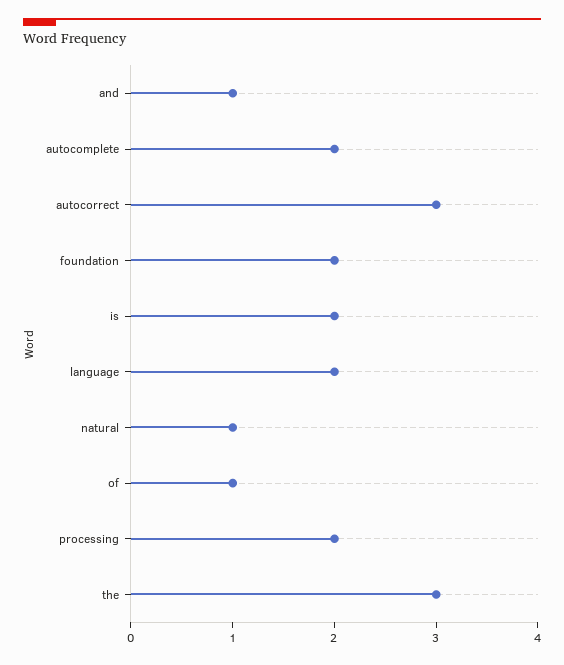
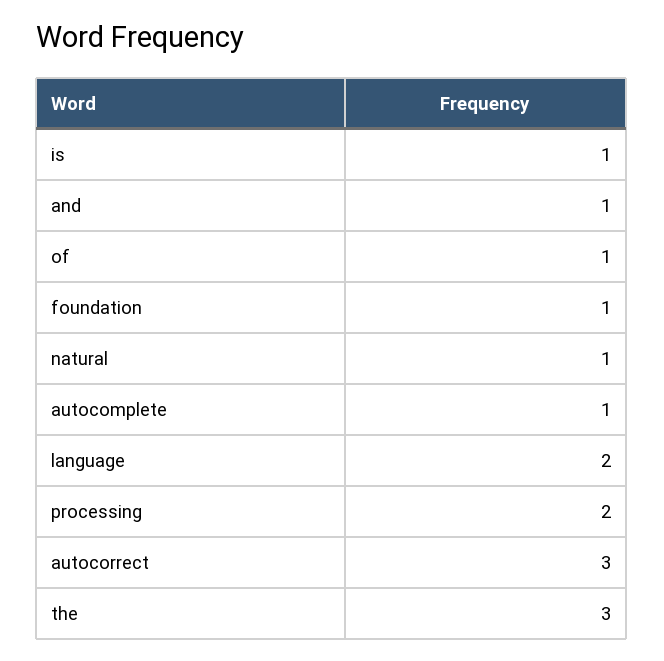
autocomplete: 2 -> 1
foundation: 2 -> 1
is: 2 -> 1

